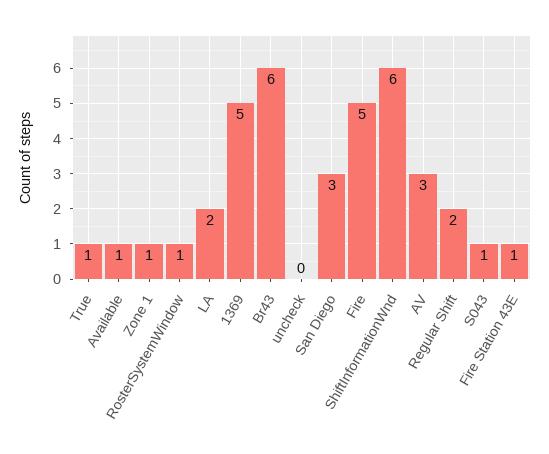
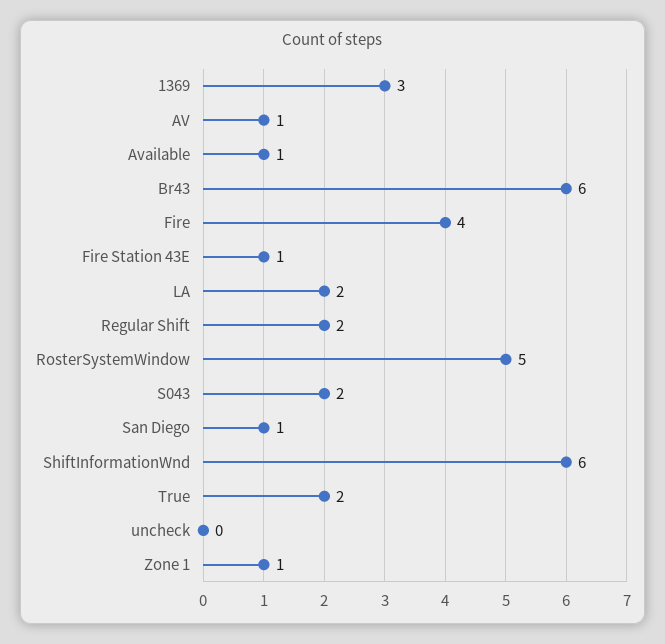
True: 1 -> 2
RosterSystemWindow: 1 -> 5
1369: 5 -> 3
San Diego: 3 -> 1
Fire: 5 -> 4
AV: 3 -> 1
S043: 1 -> 2

